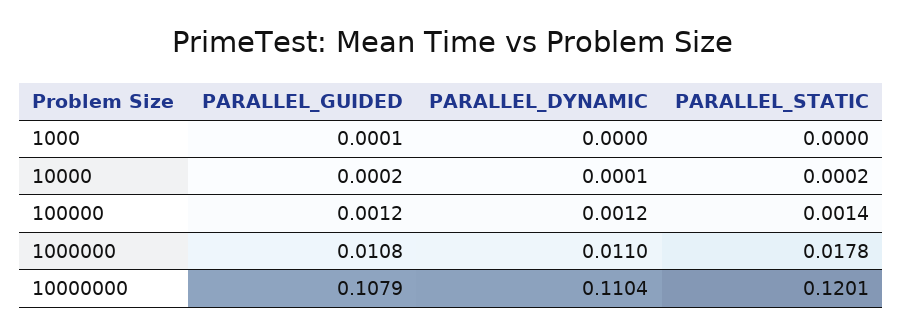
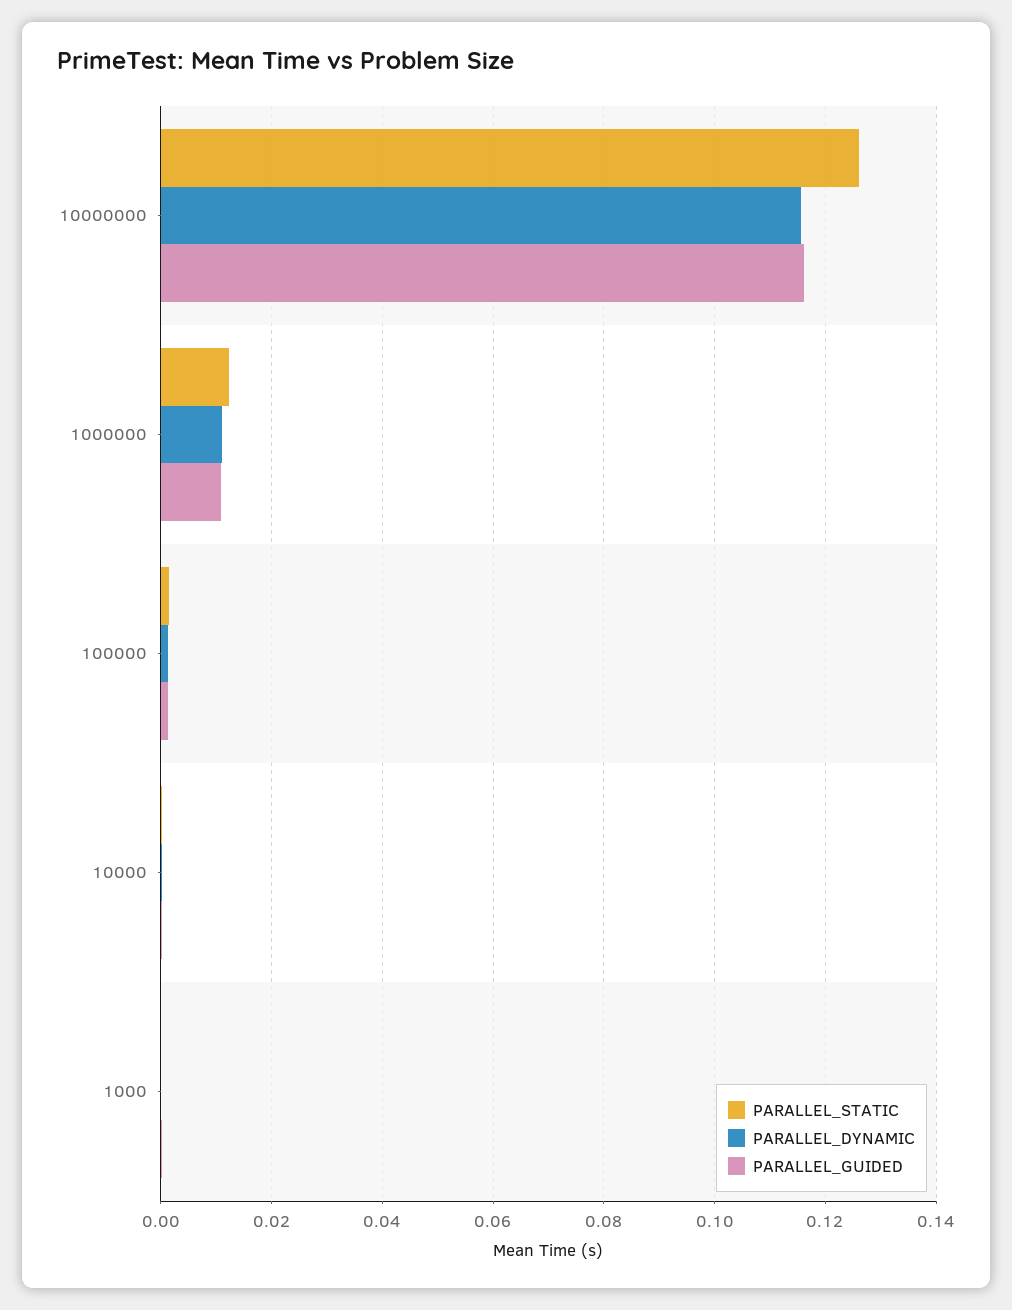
PARALLEL_STATIC, 1000000: 0.0178 -> 0.012
PARALLEL_GUIDED, 10000000: 0.1079 -> 0.116
PARALLEL_DYNAMIC, 10000000: 0.1104 -> 0.116
PARALLEL_STATIC, 10000000: 0.1201 -> 0.126

